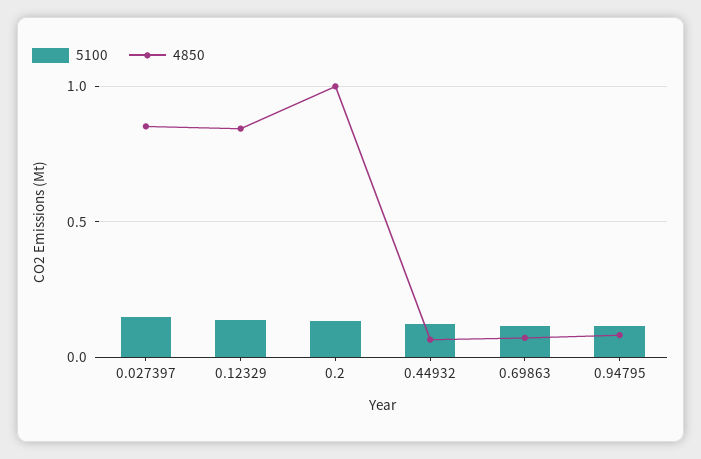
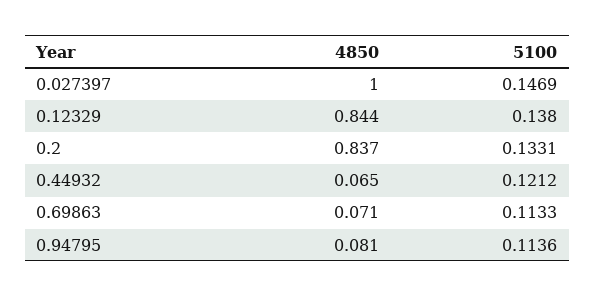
4850, 0.027397: 0.85 -> 1
4850, 0.2: 1 -> 0.837

